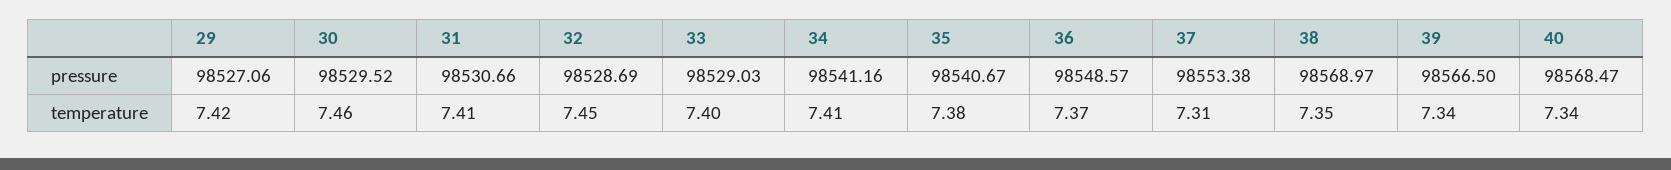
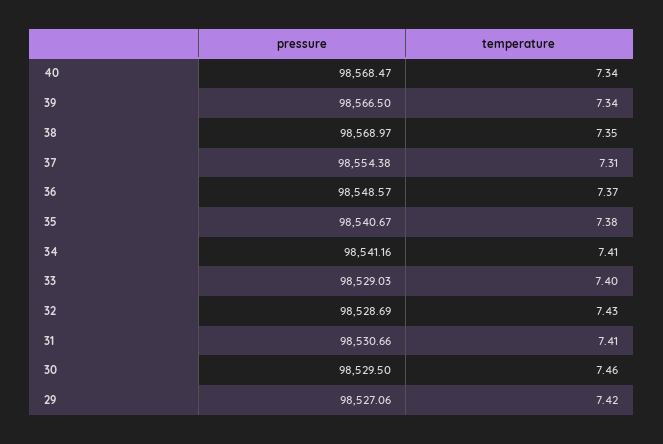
30, pressure: 98529.52 -> 98529.5
37, pressure: 98553.38 -> 98554.38
32, temperature: 7.45 -> 7.43

